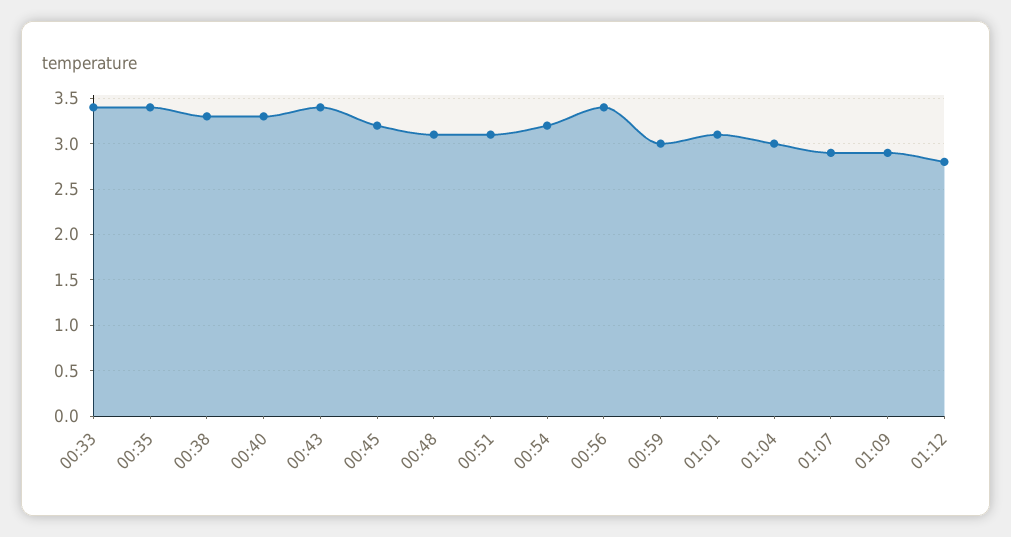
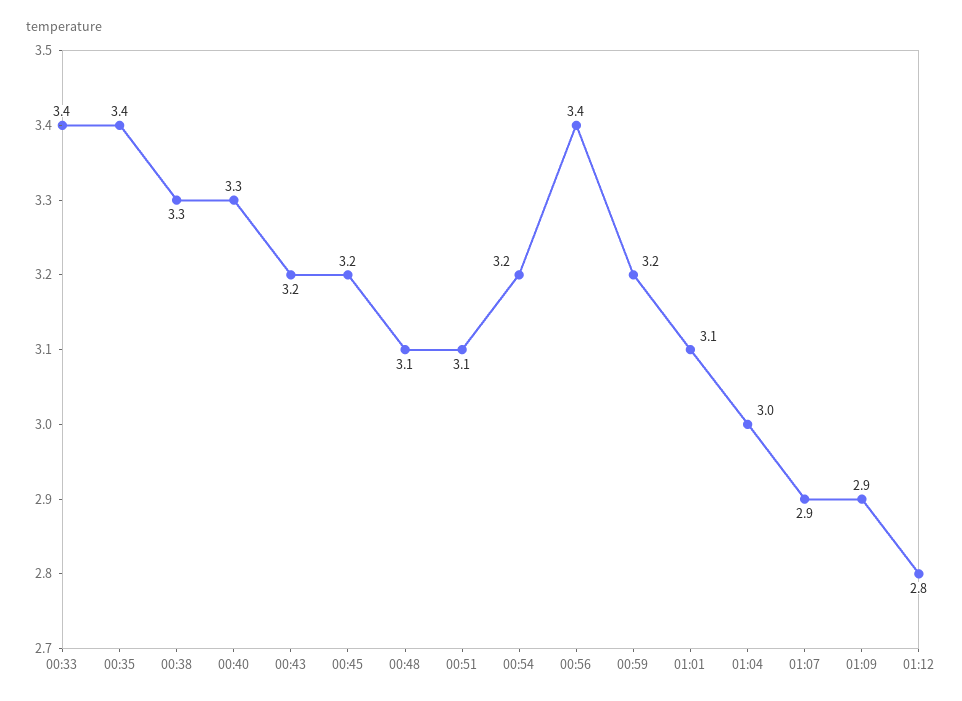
00:43: 3.4 -> 3.2
00:59: 3 -> 3.2

